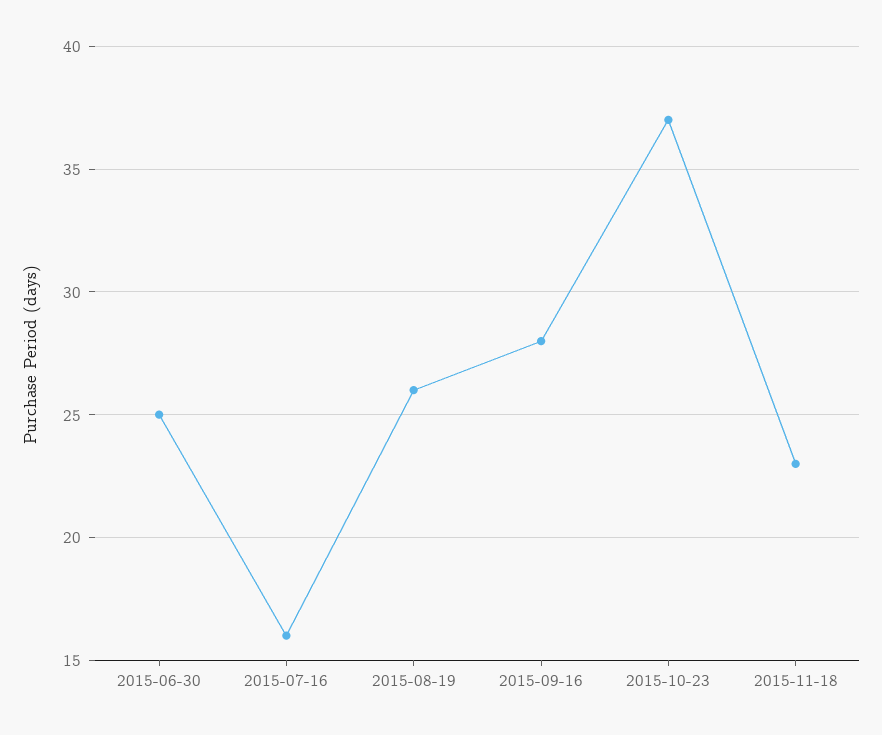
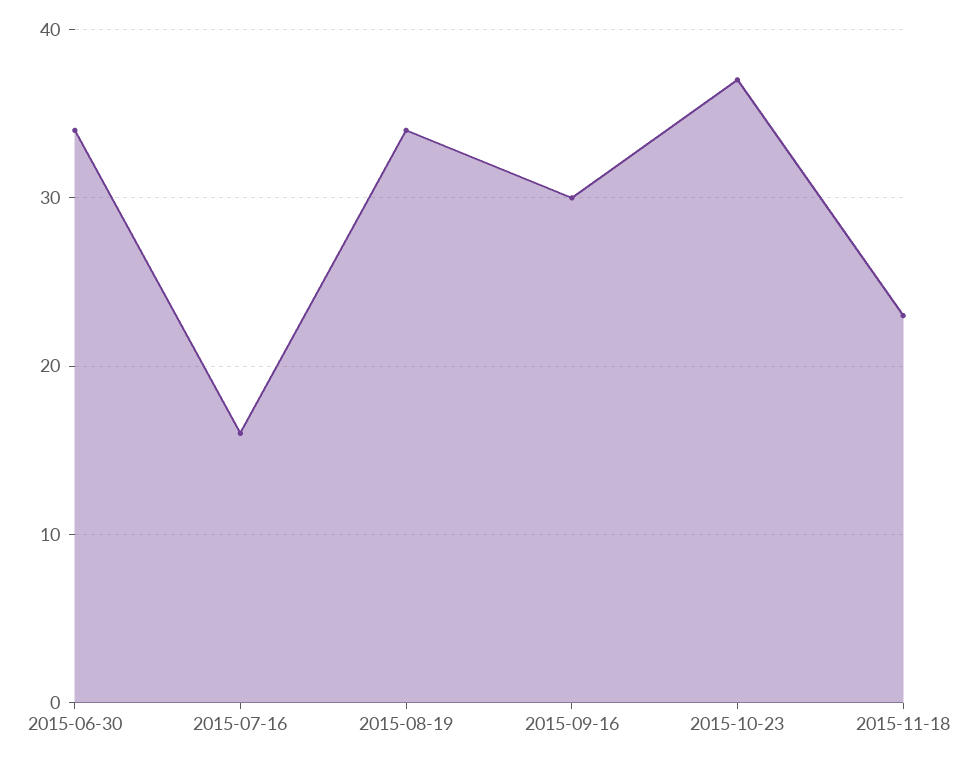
2015-06-30: 25 -> 34
2015-08-19: 26 -> 34
2015-09-16: 28 -> 30

